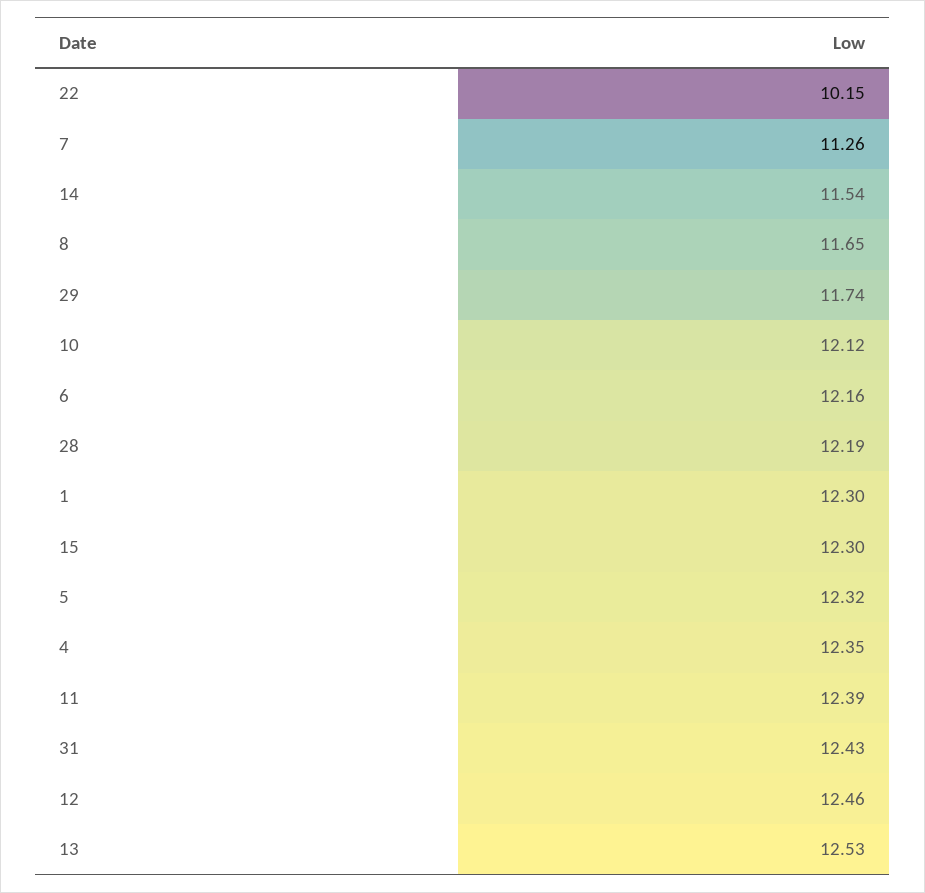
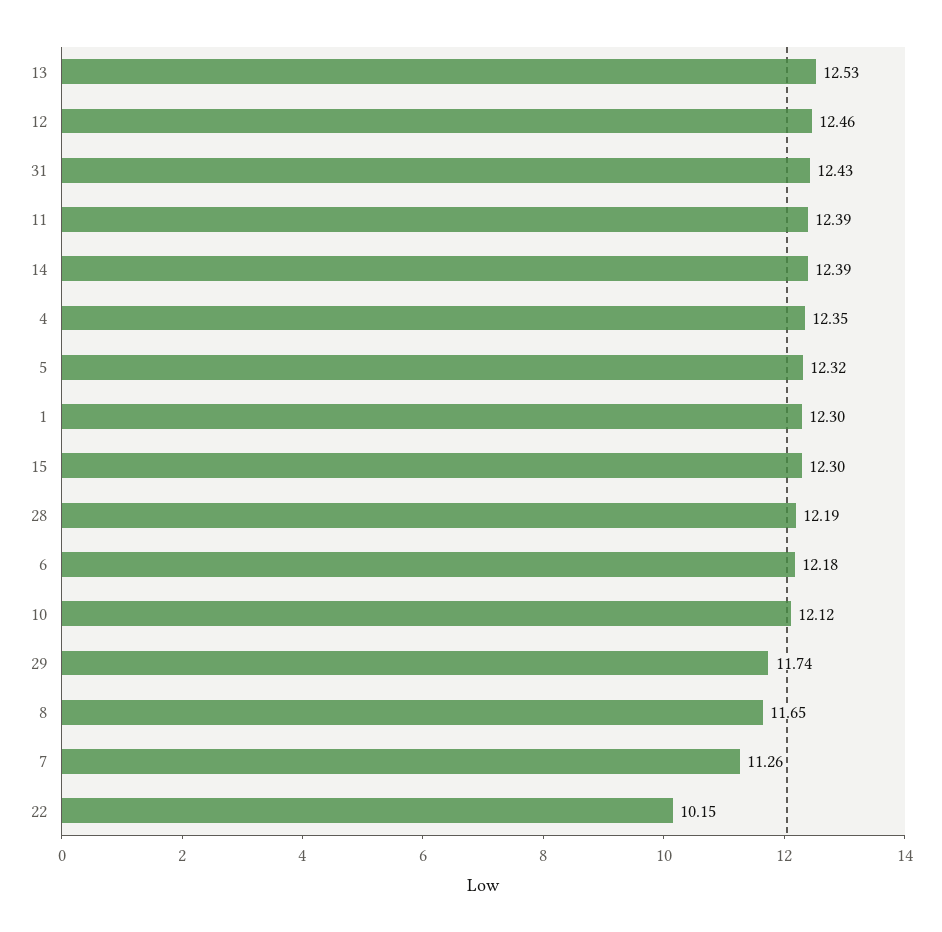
14: 11.54 -> 12.39
6: 12.16 -> 12.18

